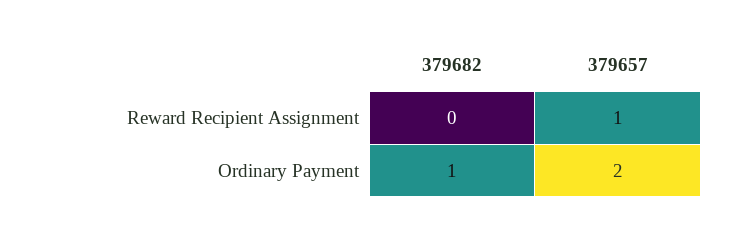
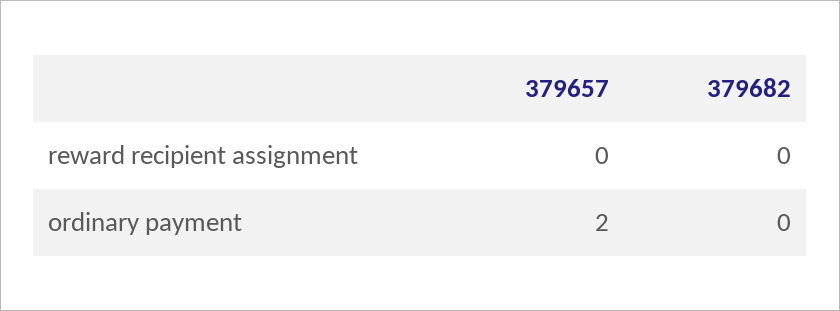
379657, Reward Recipient Assignment: 1 -> 0
379682, Ordinary Payment: 1 -> 0

